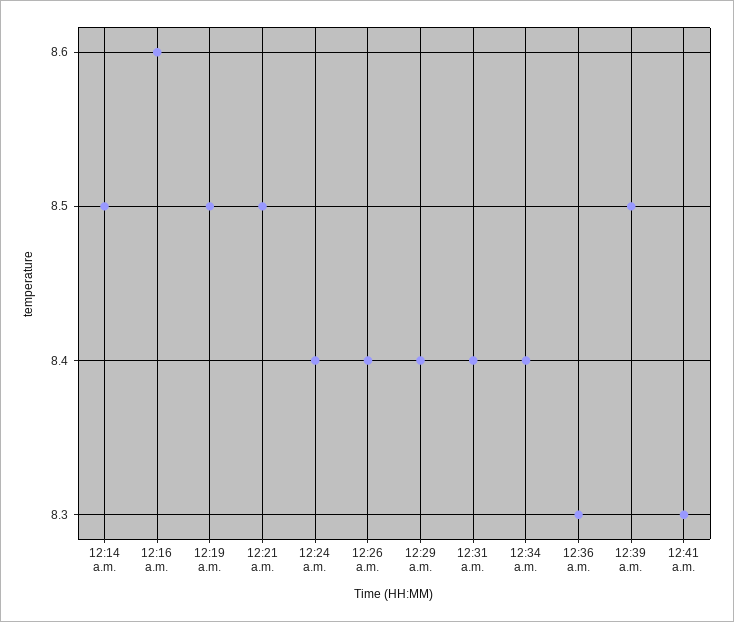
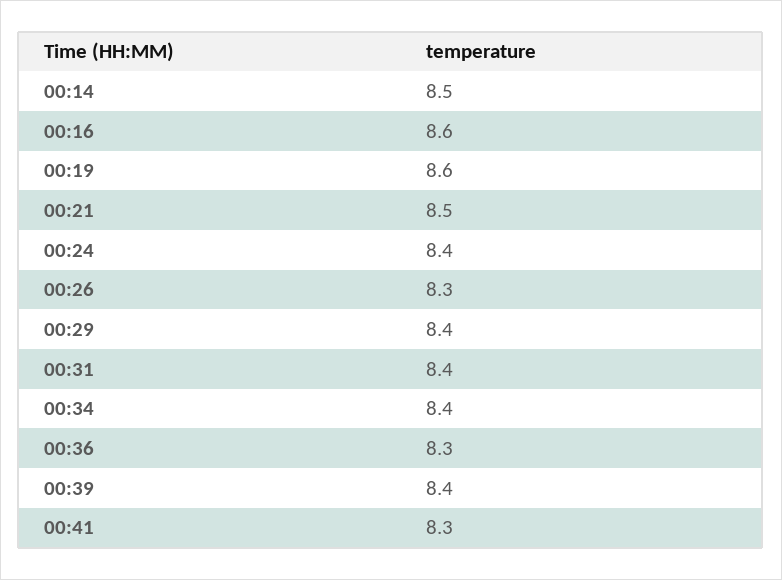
12:19 a.m.: 8.5 -> 8.6
12:26 a.m.: 8.4 -> 8.3
12:39 a.m.: 8.5 -> 8.4

